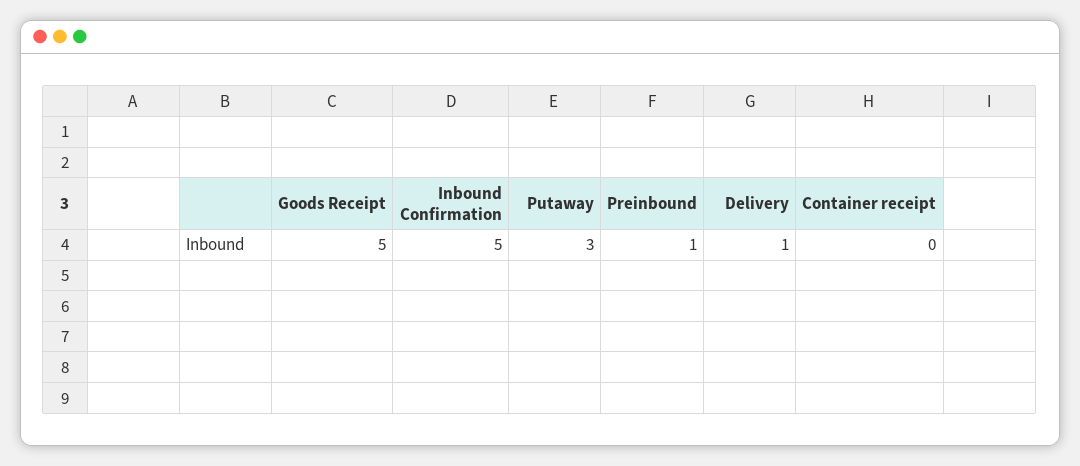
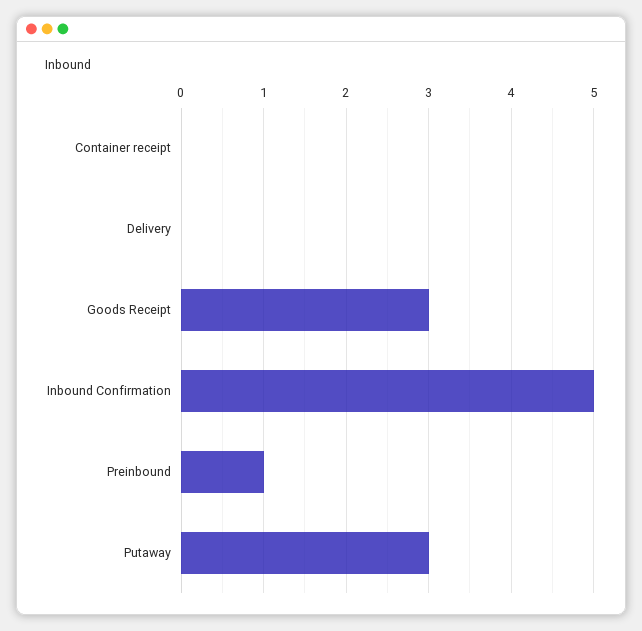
Goods Receipt: 5 -> 3
Delivery: 1 -> 0

